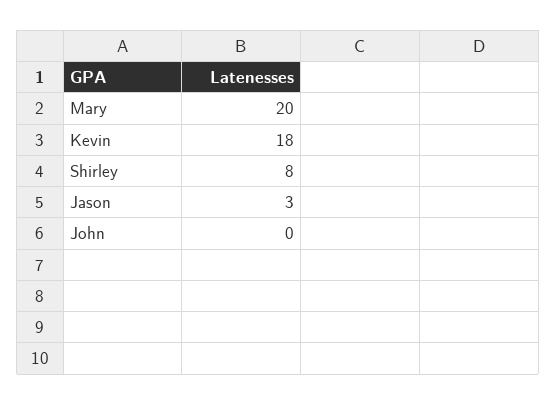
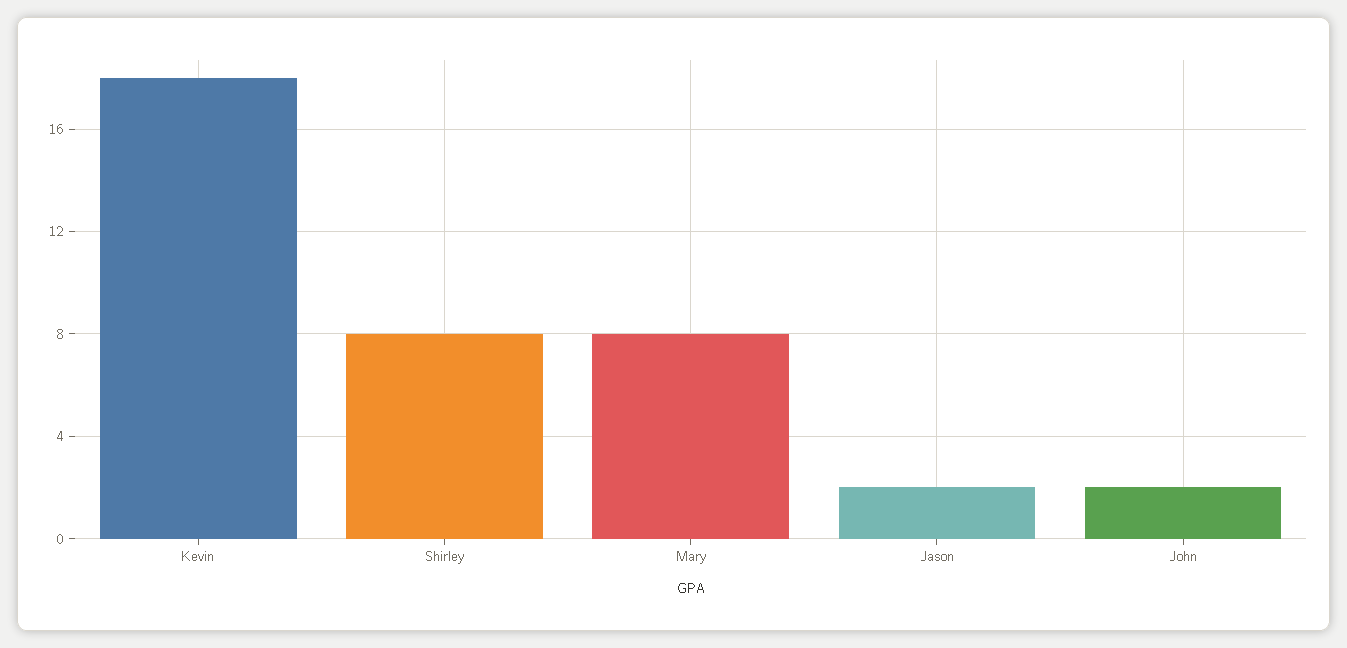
Mary: 20 -> 8
Jason: 3 -> 2
John: 0 -> 2

